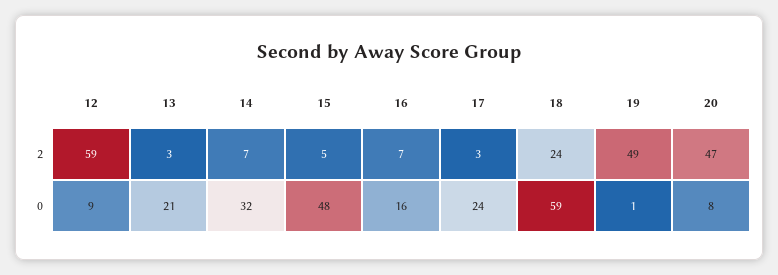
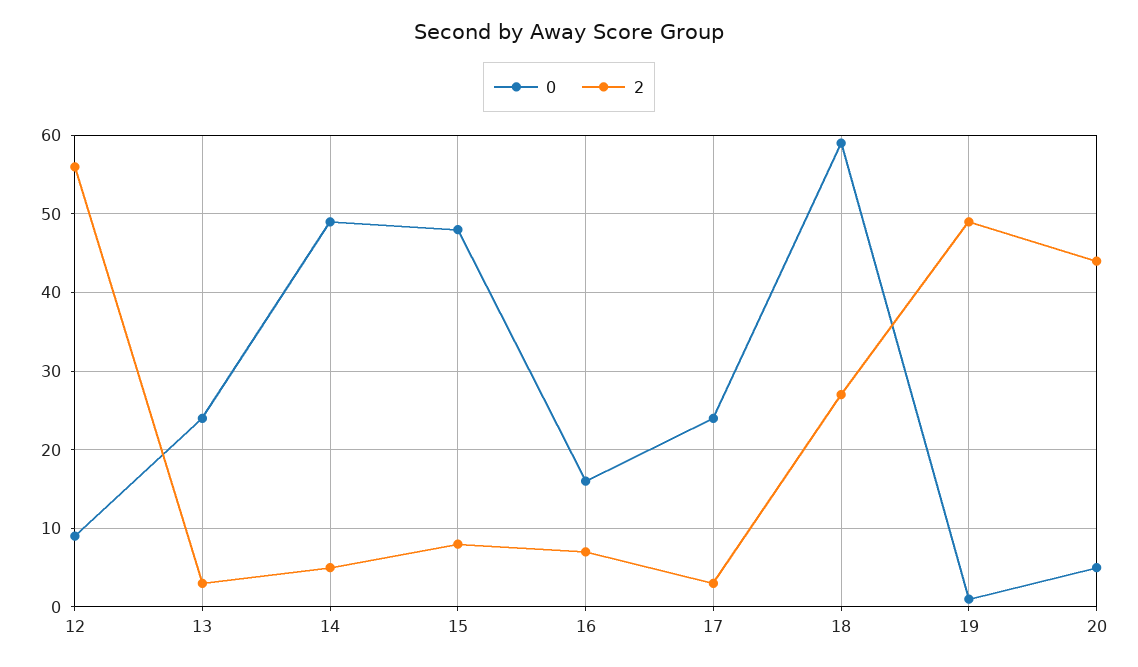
2, 12: 59 -> 56
2, 14: 7 -> 5
2, 15: 5 -> 8
2, 18: 24 -> 27
2, 20: 47 -> 44
0, 13: 21 -> 24
0, 14: 32 -> 49
0, 20: 8 -> 5

